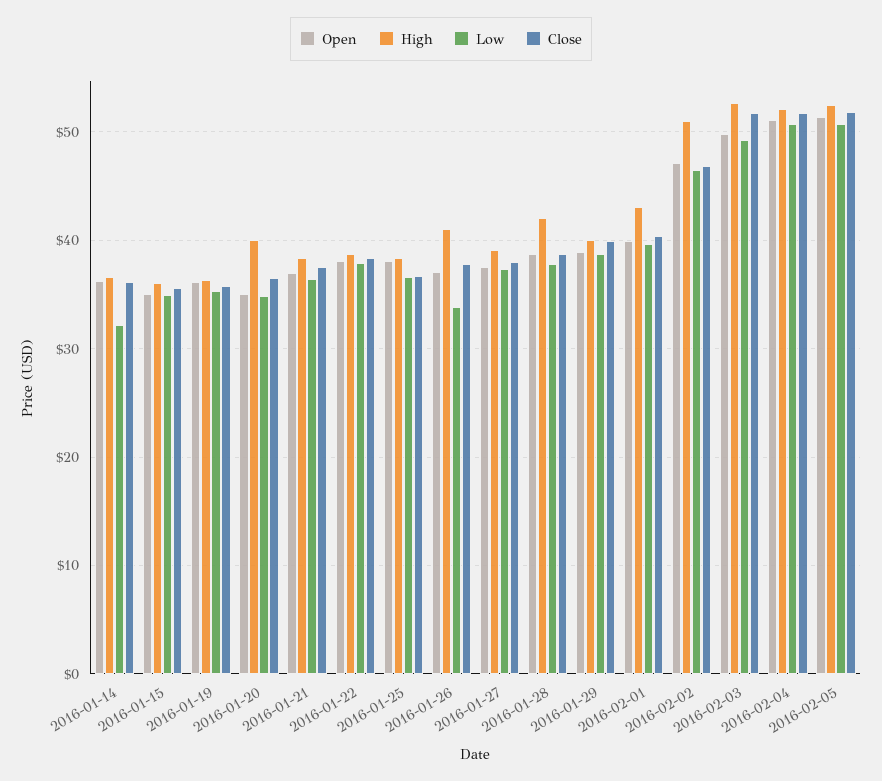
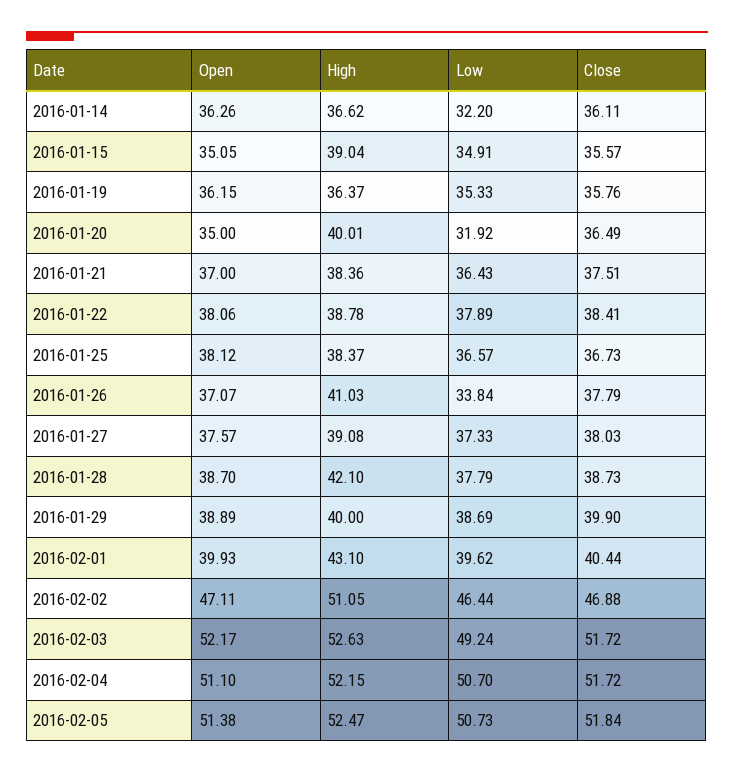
High, 2016-01-15: 36 -> 39.04
Low, 2016-01-20: 35 -> 31.92
Open, 2016-02-03: 50 -> 52.17

